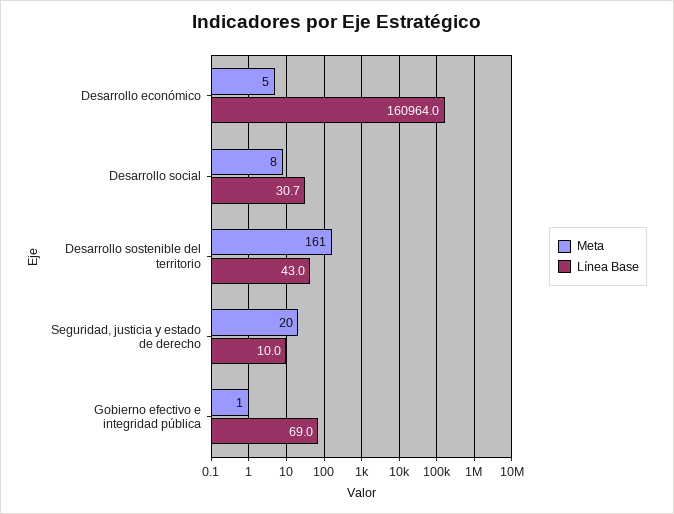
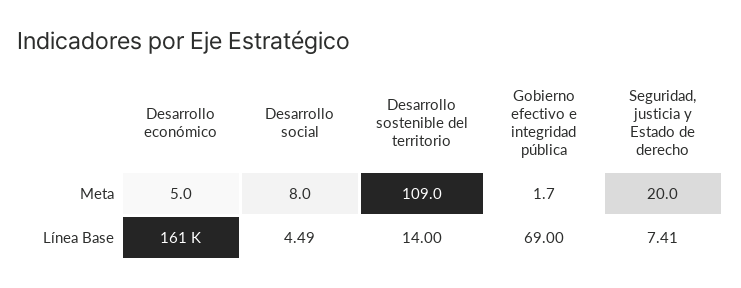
Línea Base, Desarrollo social: 30.7 -> 4.49
Meta, Desarrollo sostenible del territorio: 161 -> 109
Línea Base, Desarrollo sostenible del territorio: 43 -> 14
Línea Base, Seguridad, justicia y estado de derecho: 10 -> 7.41
Meta, Gobierno efectivo e integridad pública: 1 -> 1.7

